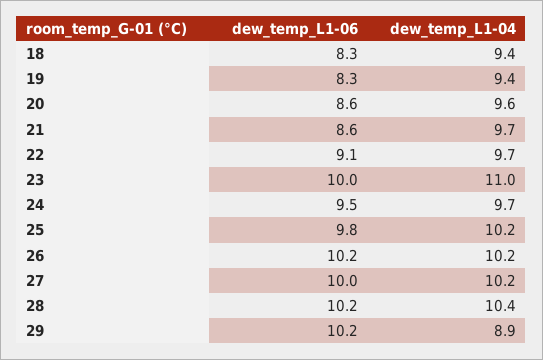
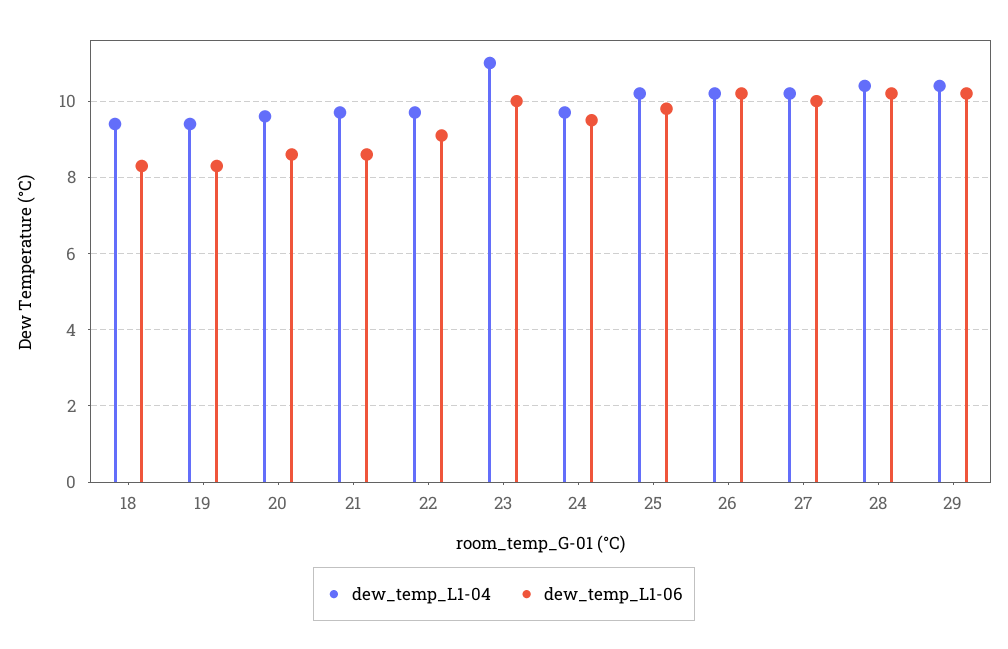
dew_temp_L1-04, 29: 8.9 -> 10.5

